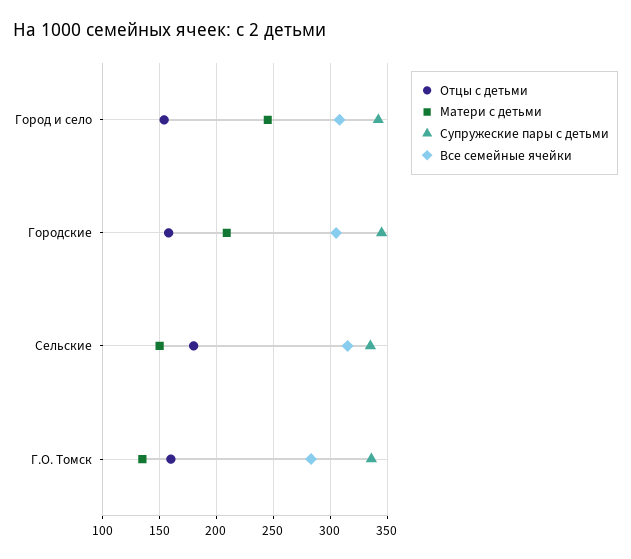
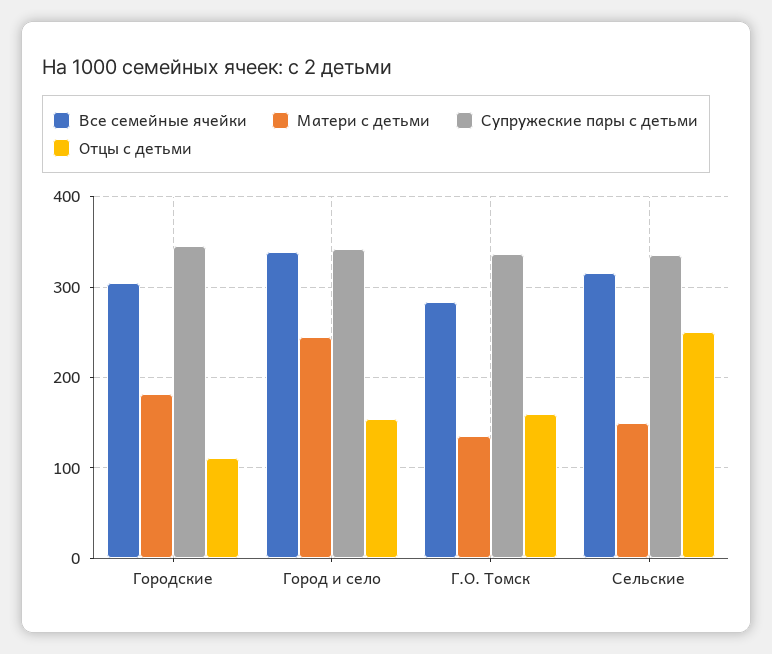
Все семейные ячейки, Город и село: 310 -> 340
Отцы с детьми, Городские: 160 -> 110
Матери с детьми, Городские: 210 -> 180
Отцы с детьми, Сельские: 180 -> 250

